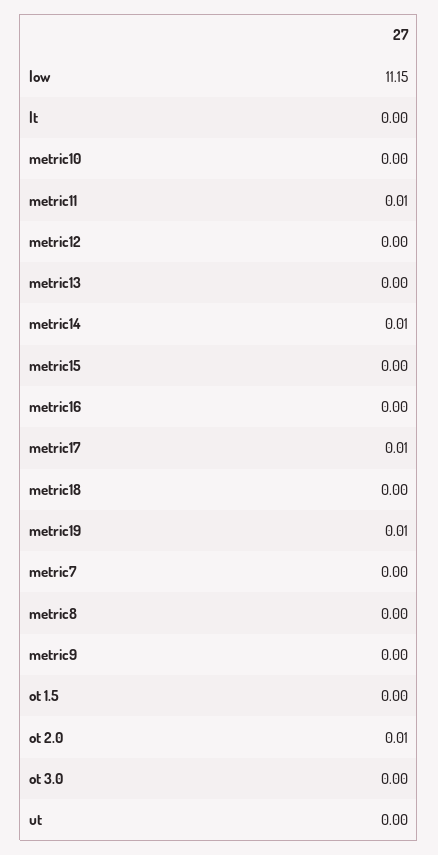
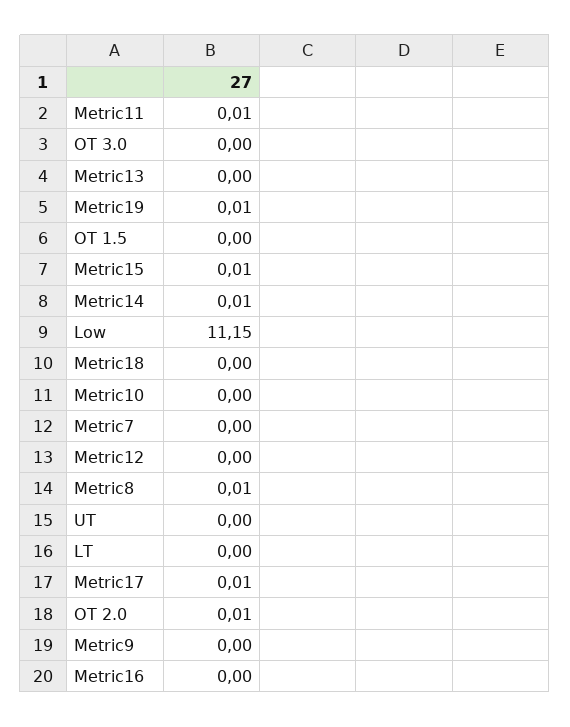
metric15: 0 -> 0.01
metric8: 0 -> 0.01

